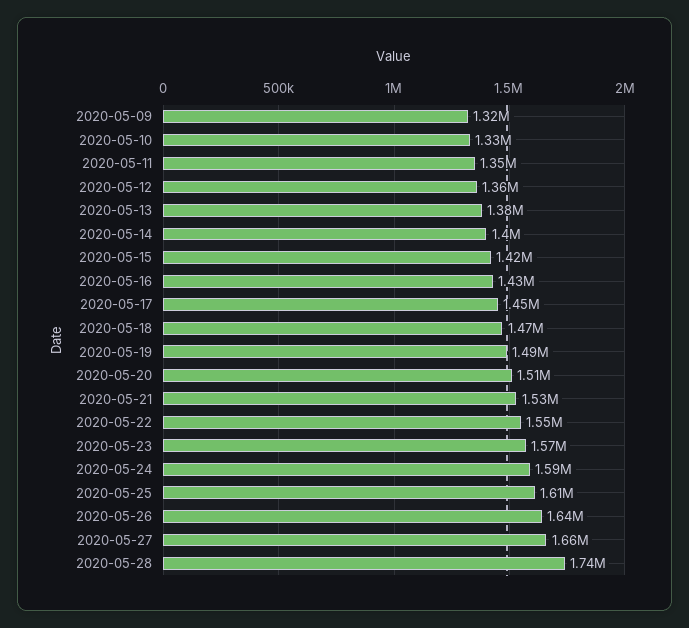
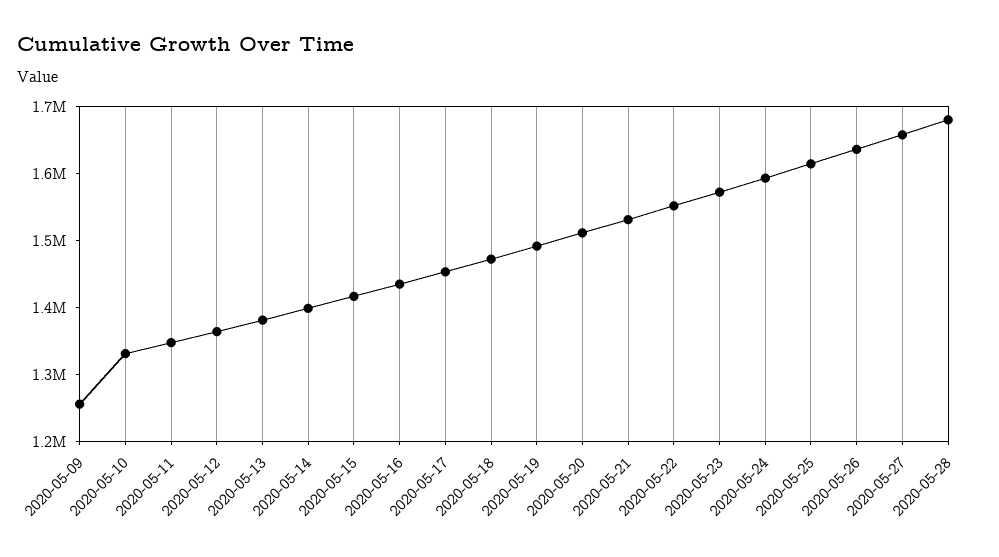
2020-05-09: 1320000 -> 1260000
2020-05-28: 1740000 -> 1680000

